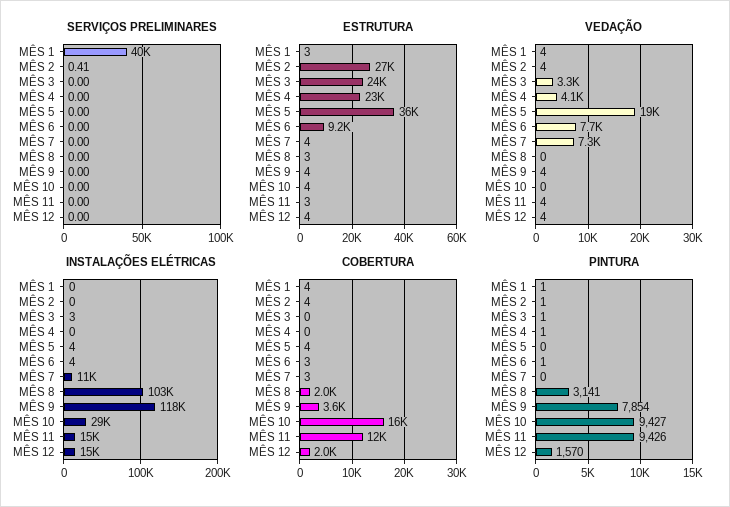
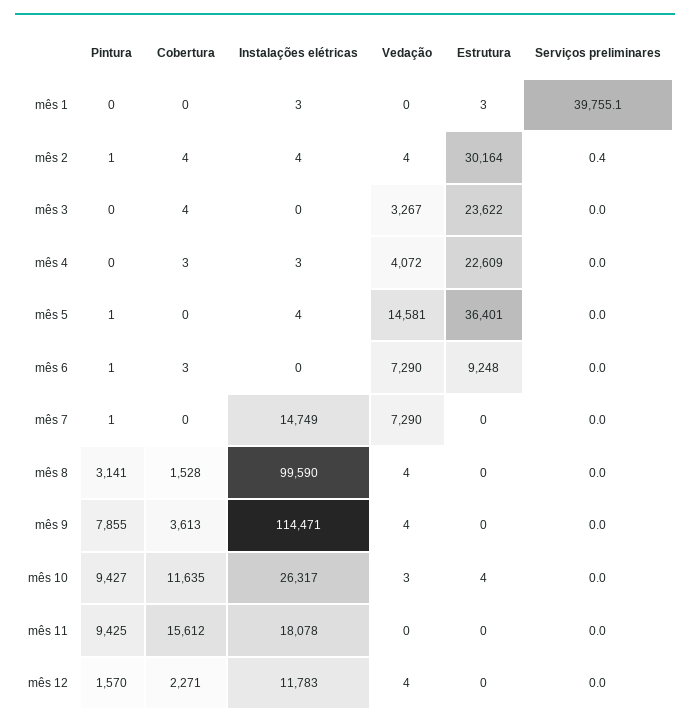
ESTRUTURA, MÊS 2: 27000 -> 30164
ESTRUTURA, MÊS 7: 4 -> 0
ESTRUTURA, MÊS 8: 3 -> 0
ESTRUTURA, MÊS 9: 4 -> 0
ESTRUTURA, MÊS 11: 3 -> 0
ESTRUTURA, MÊS 12: 4 -> 0
VEDAÇÃO, MÊS 1: 4 -> 0
VEDAÇÃO, MÊS 5: 19000 -> 14581
VEDAÇÃO, MÊS 6: 7700 -> 7290
VEDAÇÃO, MÊS 8: 0 -> 4
VEDAÇÃO, MÊS 10: 0 -> 3
VEDAÇÃO, MÊS 11: 4 -> 0
INSTALAÇÕES ELÉTRICAS, MÊS 1: 0 -> 3
INSTALAÇÕES ELÉTRICAS, MÊS 2: 0 -> 4
INSTALAÇÕES ELÉTRICAS, MÊS 3: 3 -> 0
INSTALAÇÕES ELÉTRICAS, MÊS 4: 0 -> 3
INSTALAÇÕES ELÉTRICAS, MÊS 6: 4 -> 0
INSTALAÇÕES ELÉTRICAS, MÊS 7: 11000 -> 14749
INSTALAÇÕES ELÉTRICAS, MÊS 8: 103000 -> 99590
INSTALAÇÕES ELÉTRICAS, MÊS 9: 118000 -> 114471
INSTALAÇÕES ELÉTRICAS, MÊS 10: 29000 -> 26317
INSTALAÇÕES ELÉTRICAS, MÊS 11: 15000 -> 18078
INSTALAÇÕES ELÉTRICAS, MÊS 12: 15000 -> 11783
COBERTURA, MÊS 1: 4 -> 0
COBERTURA, MÊS 3: 0 -> 4
COBERTURA, MÊS 4: 0 -> 3
COBERTURA, MÊS 5: 4 -> 0
COBERTURA, MÊS 7: 3 -> 0
COBERTURA, MÊS 8: 2000 -> 1528
COBERTURA, MÊS 10: 16000 -> 11635
COBERTURA, MÊS 11: 12000 -> 15612
COBERTURA, MÊS 12: 2000 -> 2271
PINTURA, MÊS 1: 1 -> 0
PINTURA, MÊS 3: 1 -> 0
PINTURA, MÊS 4: 1 -> 0
PINTURA, MÊS 5: 0 -> 1
PINTURA, MÊS 7: 0 -> 1
PINTURA, MÊS 9: 7854 -> 7855
PINTURA, MÊS 11: 9426 -> 9425

